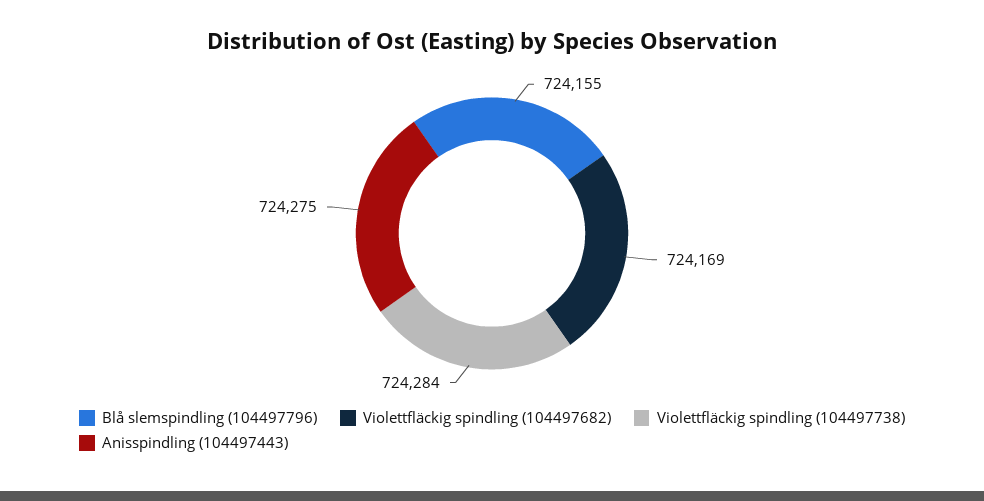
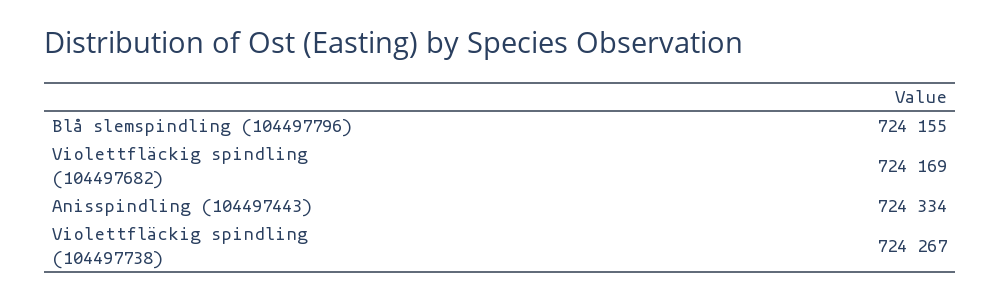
Violettfläckig spindling (104497738): 724284 -> 724267
Anisspindling (104497443): 724275 -> 724334

